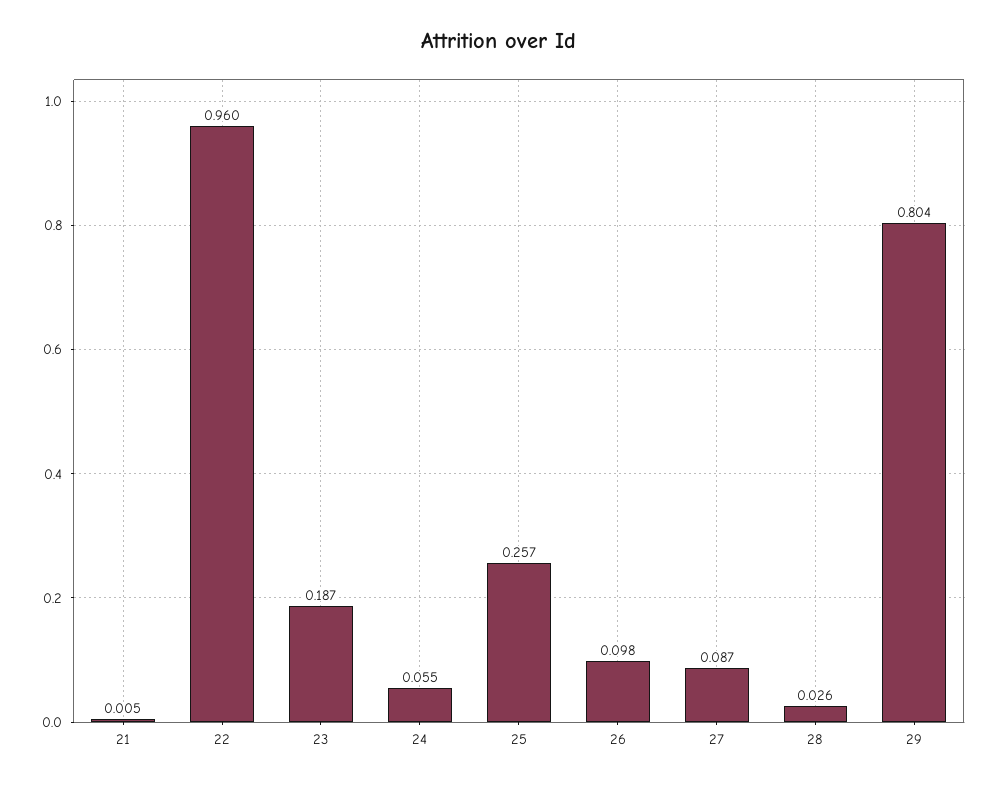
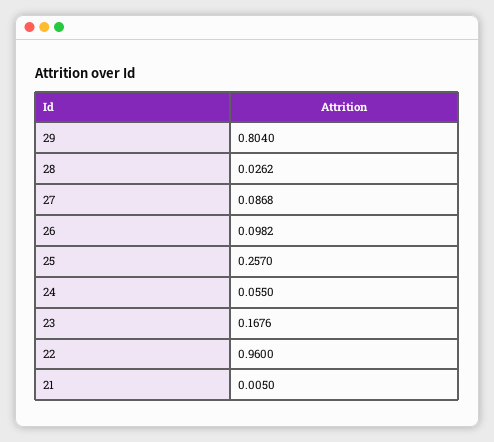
23: 0.187 -> 0.1676

